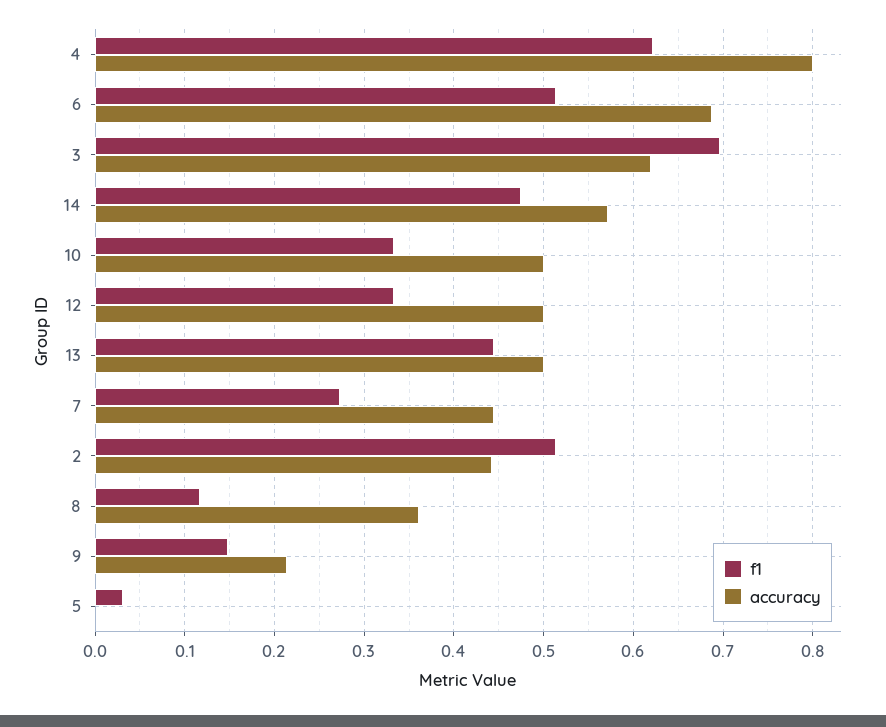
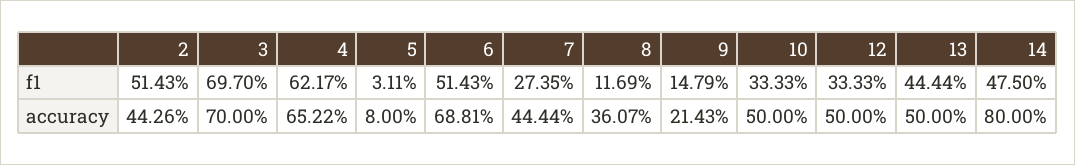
accuracy, 4: 0.8 -> 0.6522
accuracy, 3: 0.62 -> 0.7
accuracy, 14: 0.57 -> 0.8
accuracy, 5: 0 -> 0.08

